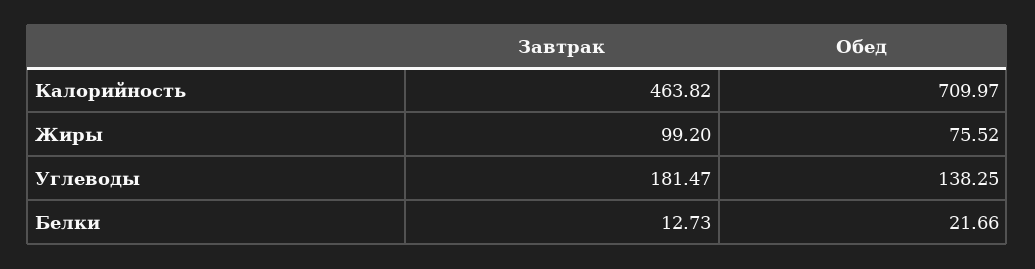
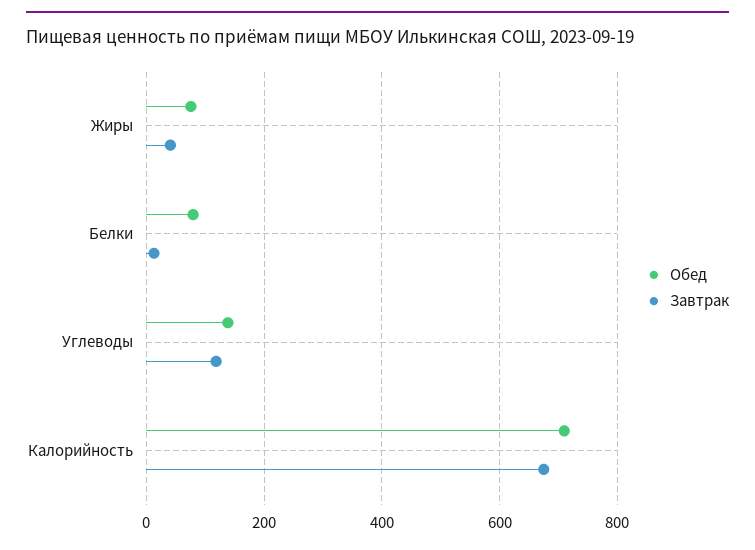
Завтрак, Калорийность: 463.82 -> 680
Завтрак, Жиры: 99.2 -> 40
Завтрак, Углеводы: 181.47 -> 120
Обед, Белки: 21.66 -> 80

